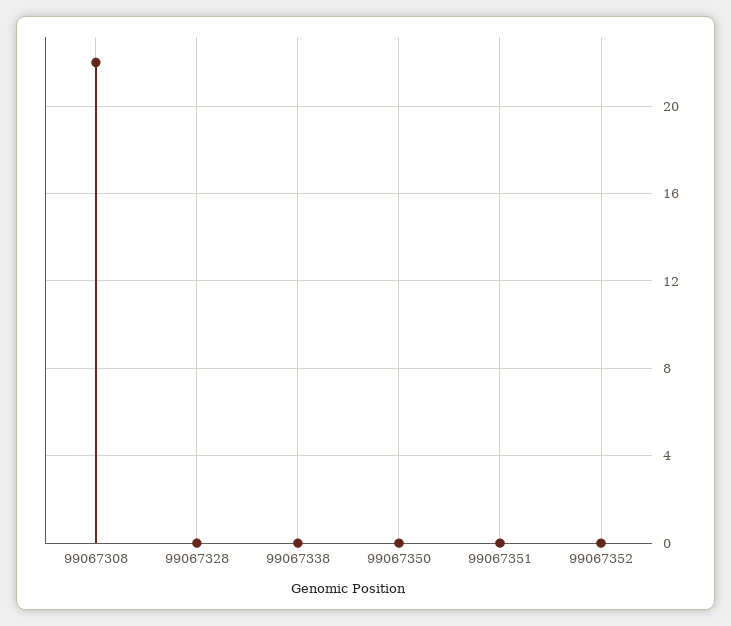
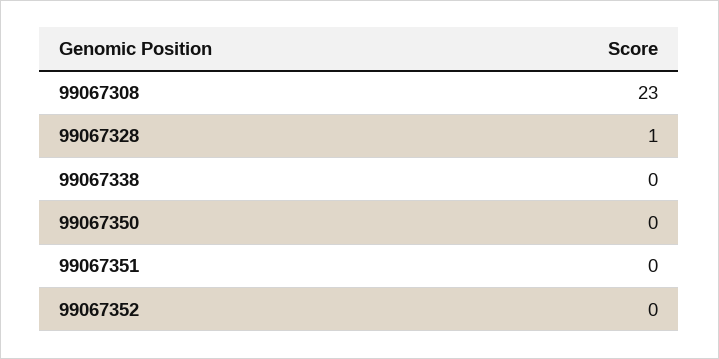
99067308: 22 -> 23
99067328: 0 -> 1

